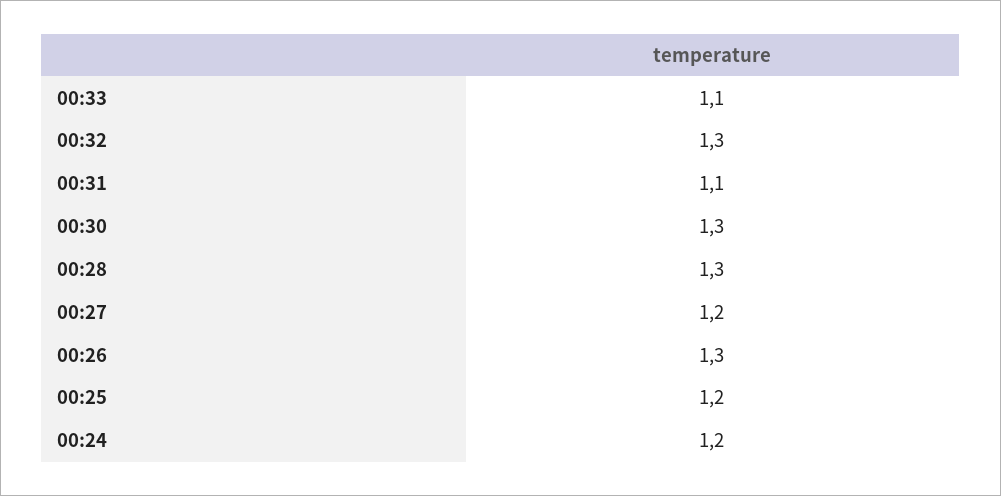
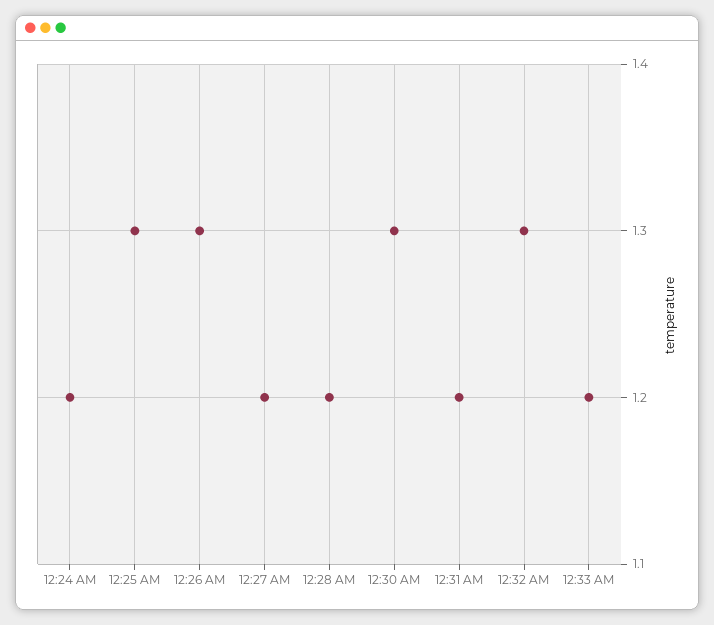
00:33: 1.1 -> 1.2
00:31: 1.1 -> 1.2
00:28: 1.3 -> 1.2
00:25: 1.2 -> 1.3

